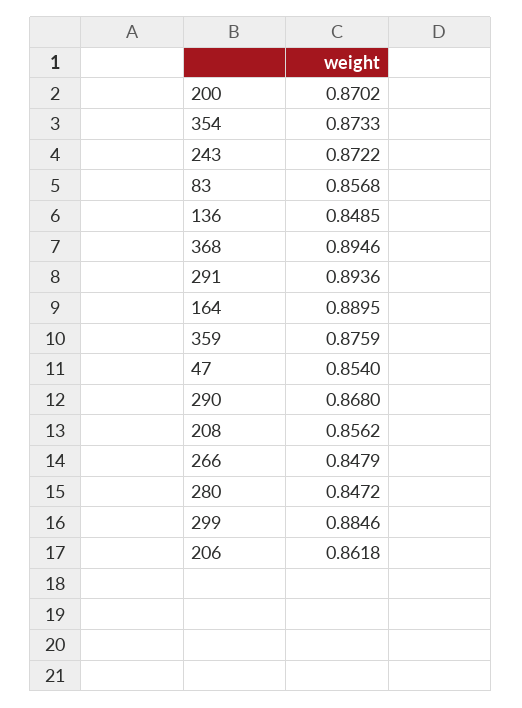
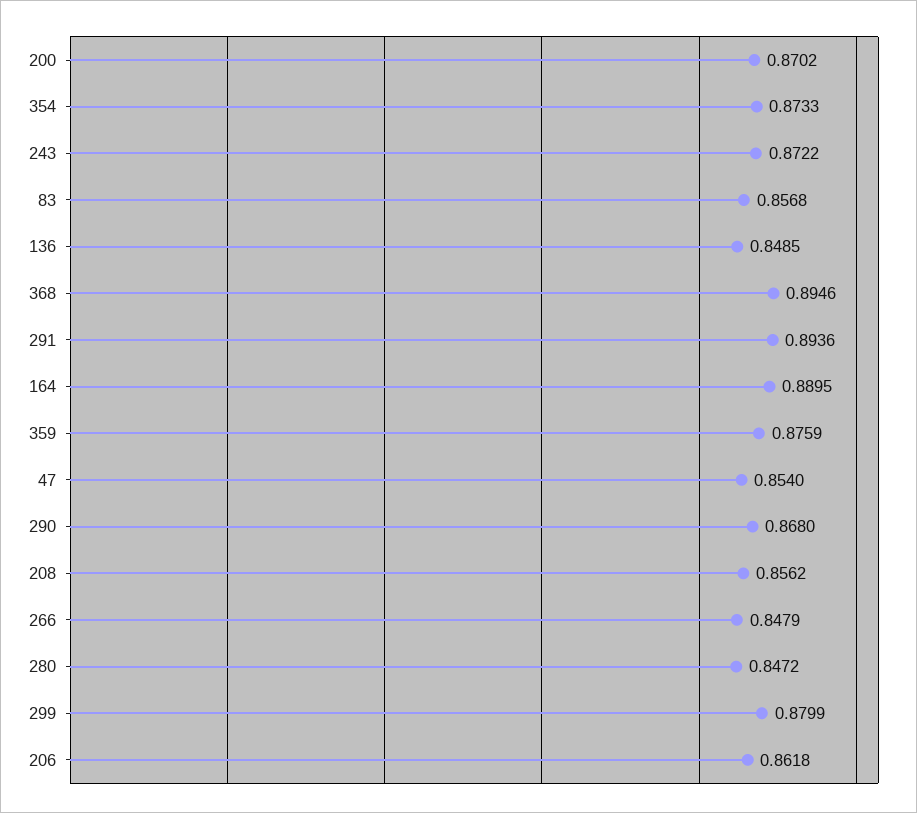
299: 0.8846 -> 0.8799

